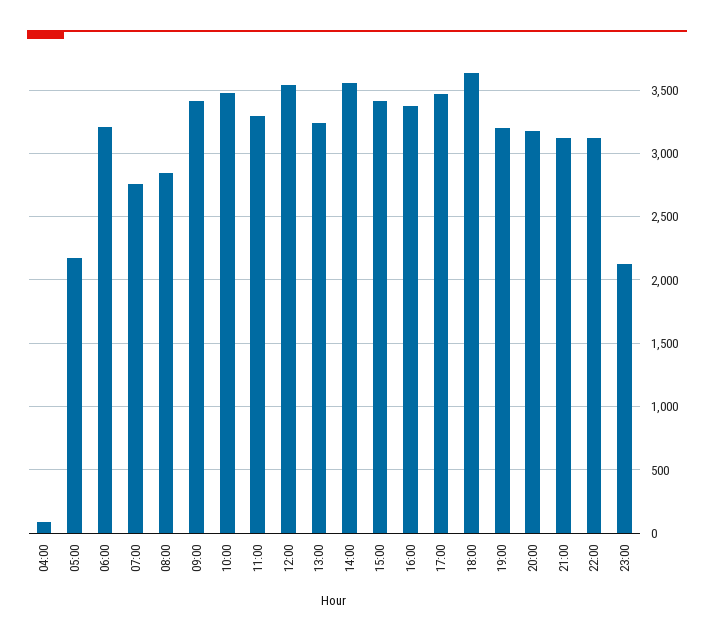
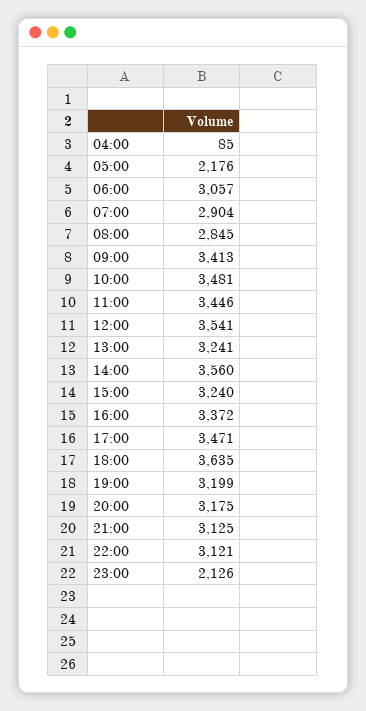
06:00: 3200 -> 3057
07:00: 2750 -> 2904
11:00: 3300 -> 3446
15:00: 3400 -> 3240

